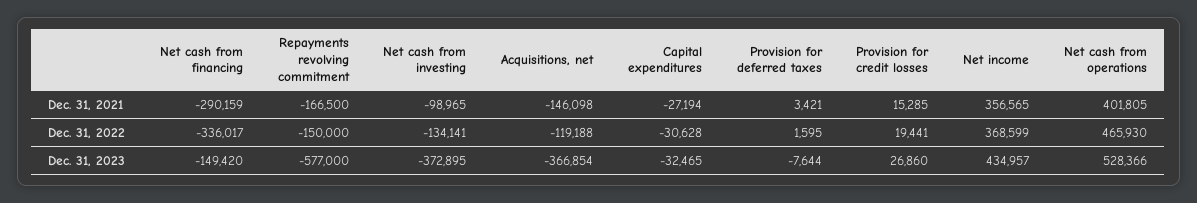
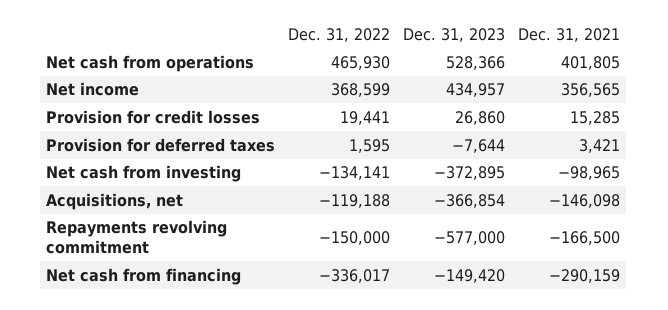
Capital expenditures, Dec. 31, 2021: -27194 -> none
Capital expenditures, Dec. 31, 2022: -30628 -> none
Capital expenditures, Dec. 31, 2023: -32465 -> none

